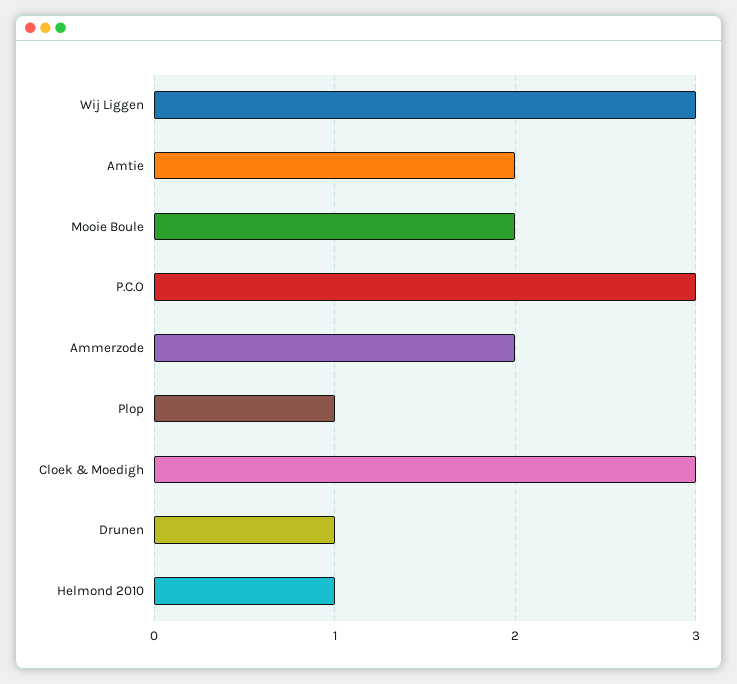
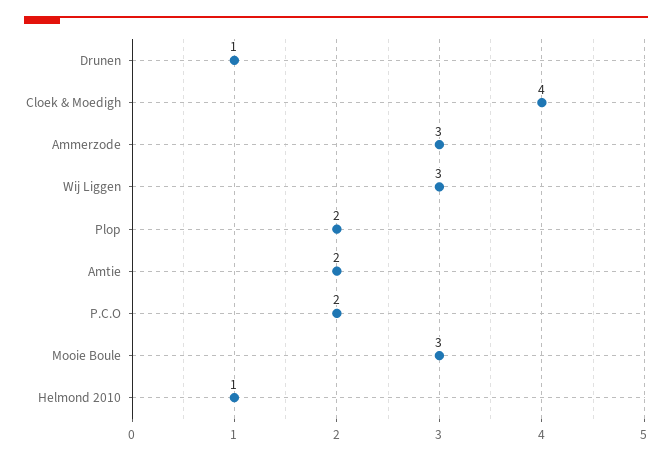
Mooie Boule: 2 -> 3
P.C.O: 3 -> 2
Ammerzode: 2 -> 3
Plop: 1 -> 2
Cloek & Moedigh: 3 -> 4

